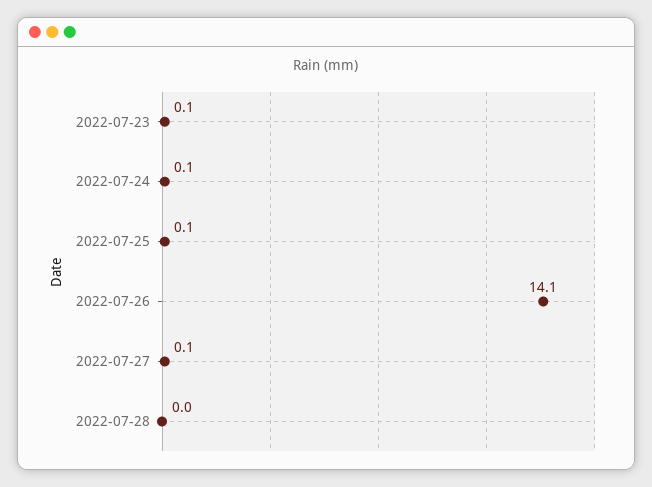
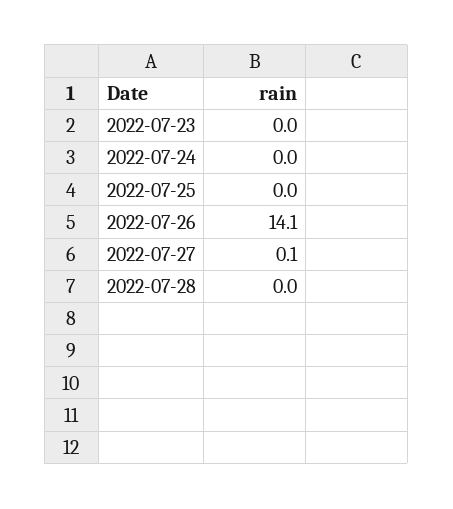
2022-07-23: 0.1 -> 0
2022-07-24: 0.1 -> 0
2022-07-25: 0.1 -> 0

